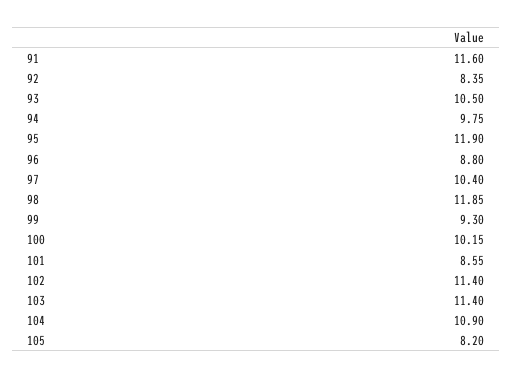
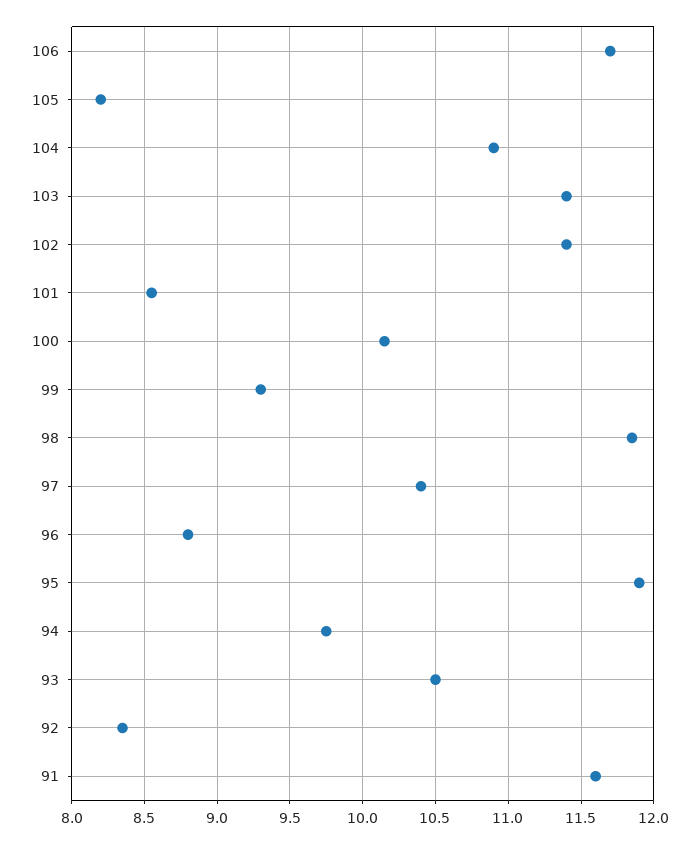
106: none -> 11.7

